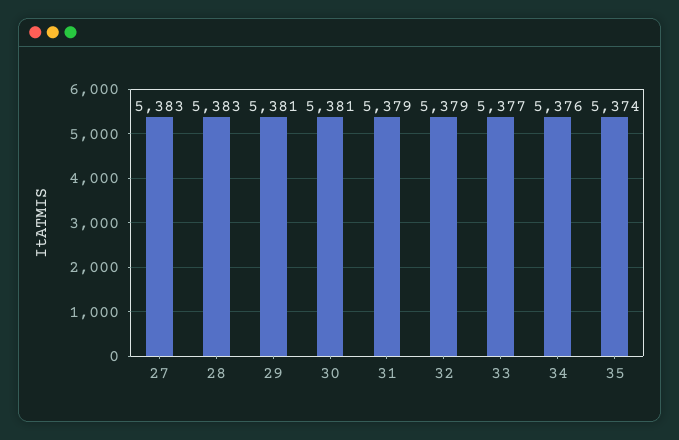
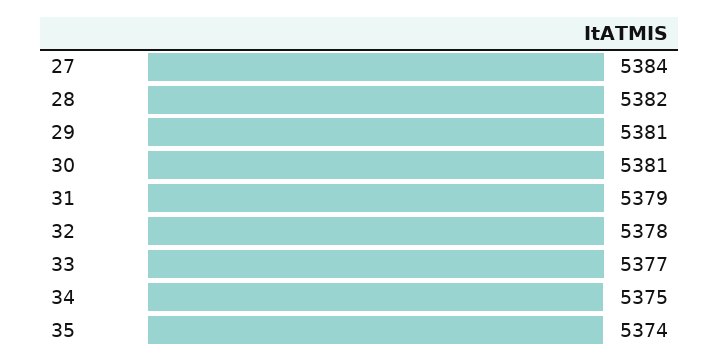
27: 5383 -> 5384
28: 5383 -> 5382
32: 5379 -> 5378
34: 5376 -> 5375

